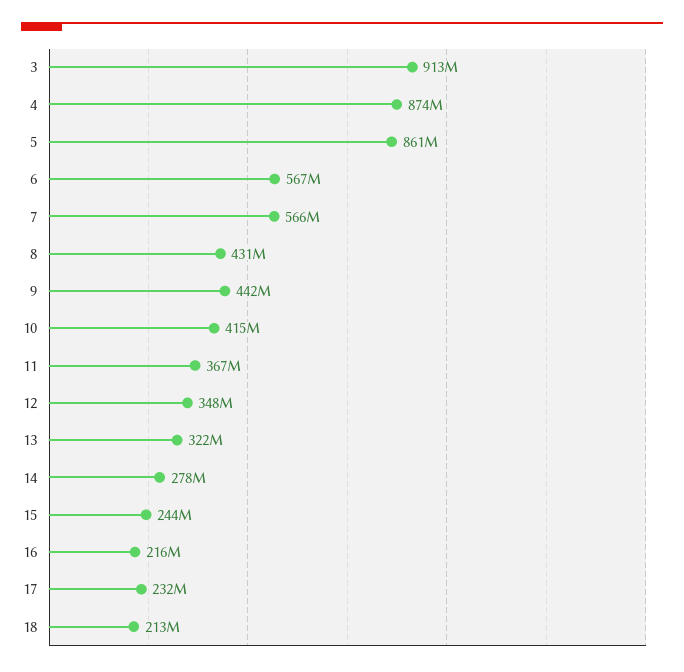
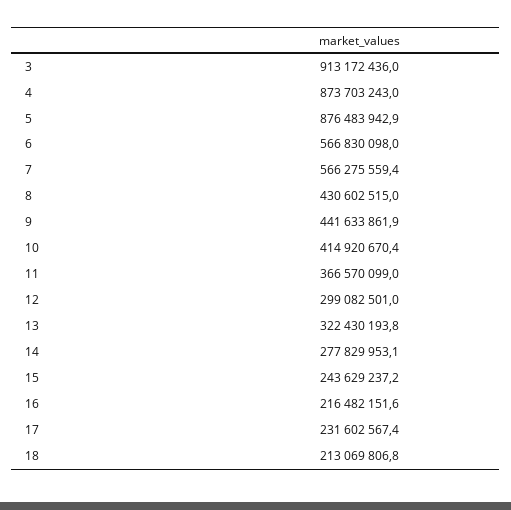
5: 861000000 -> 876483942.9
12: 348000000 -> 299082501

